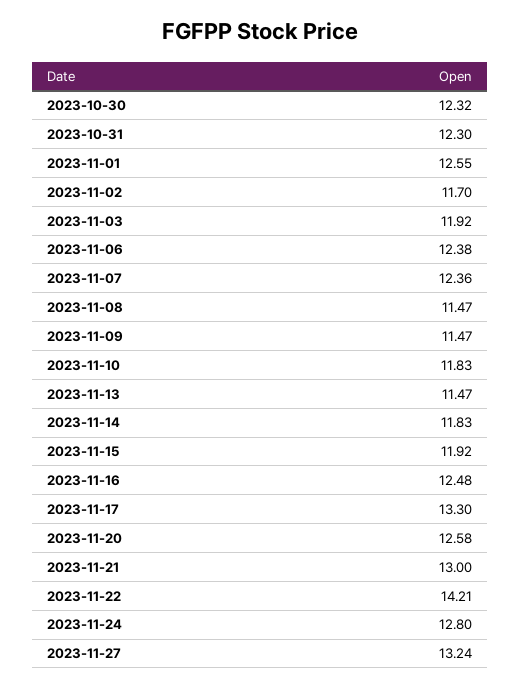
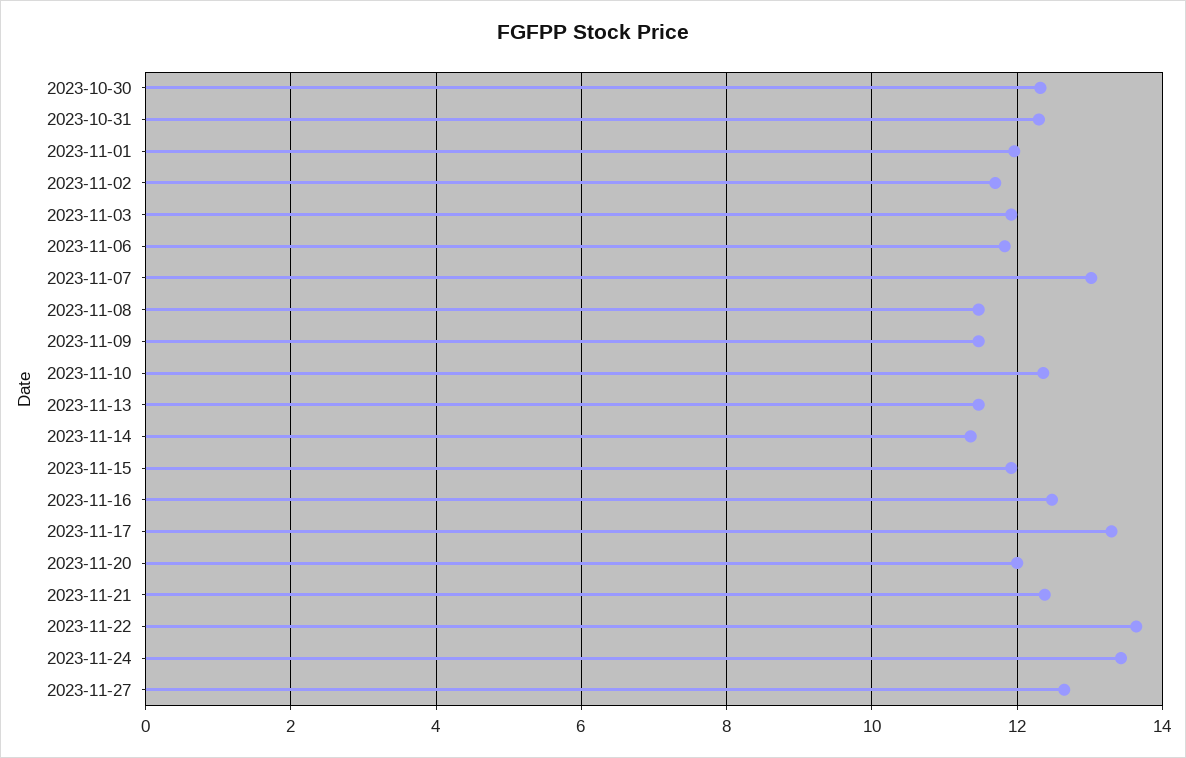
2023-11-01: 12.55 -> 12
2023-11-06: 12.38 -> 11.8
2023-11-07: 12.36 -> 13
2023-11-10: 11.83 -> 12.4
2023-11-14: 11.83 -> 11.4
2023-11-20: 12.58 -> 12
2023-11-21: 13 -> 12.4
2023-11-22: 14.21 -> 13.6
2023-11-24: 12.8 -> 13.4
2023-11-27: 13.24 -> 12.6

